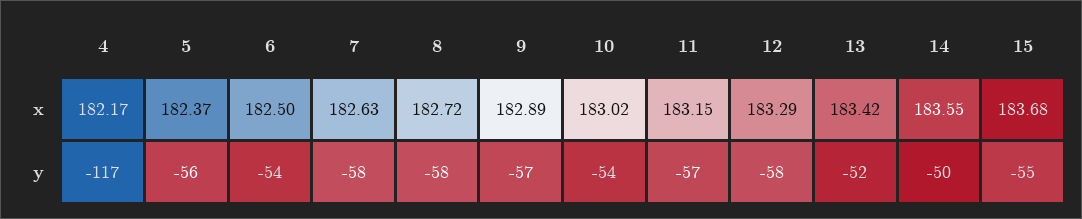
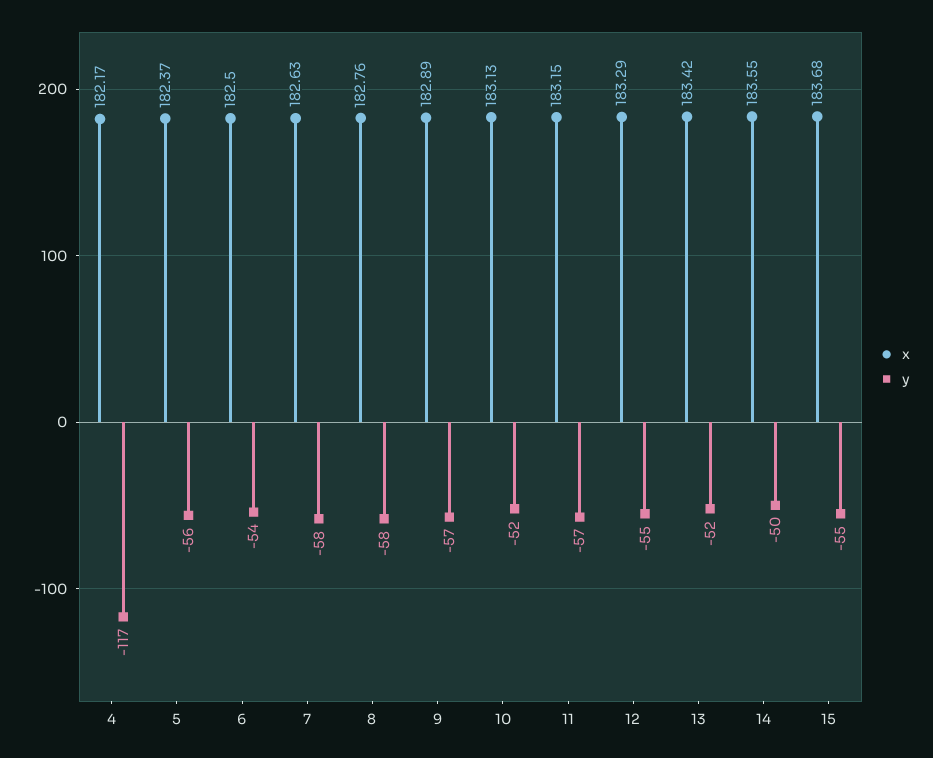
x, 8: 182.72 -> 182.76
x, 10: 183.02 -> 183.13
y, 10: -54 -> -52
y, 12: -58 -> -55

